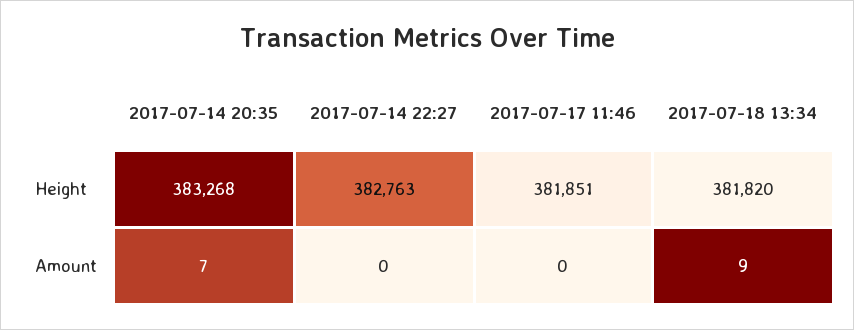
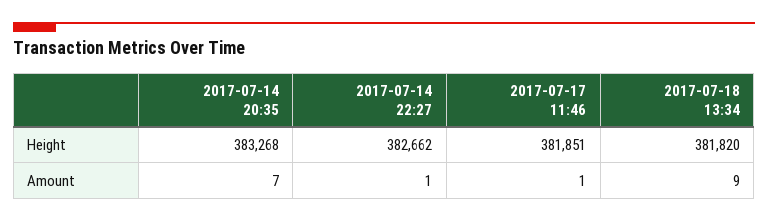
2017-07-14 22:27, Height: 382763 -> 382662
2017-07-14 22:27, Amount: 0 -> 1
2017-07-17 11:46, Amount: 0 -> 1

